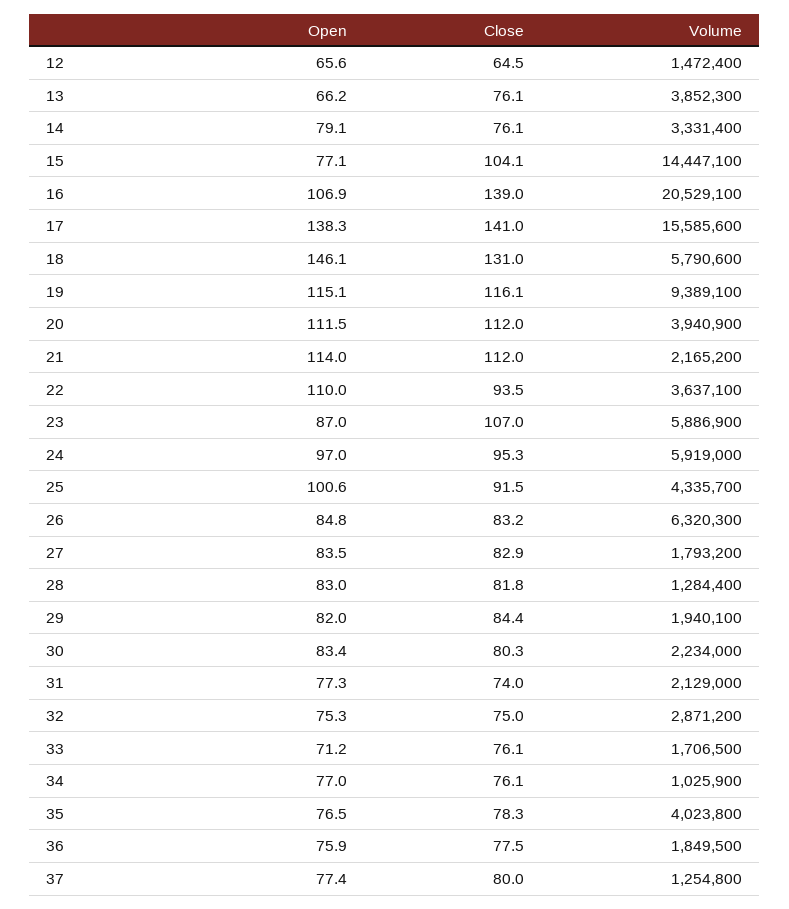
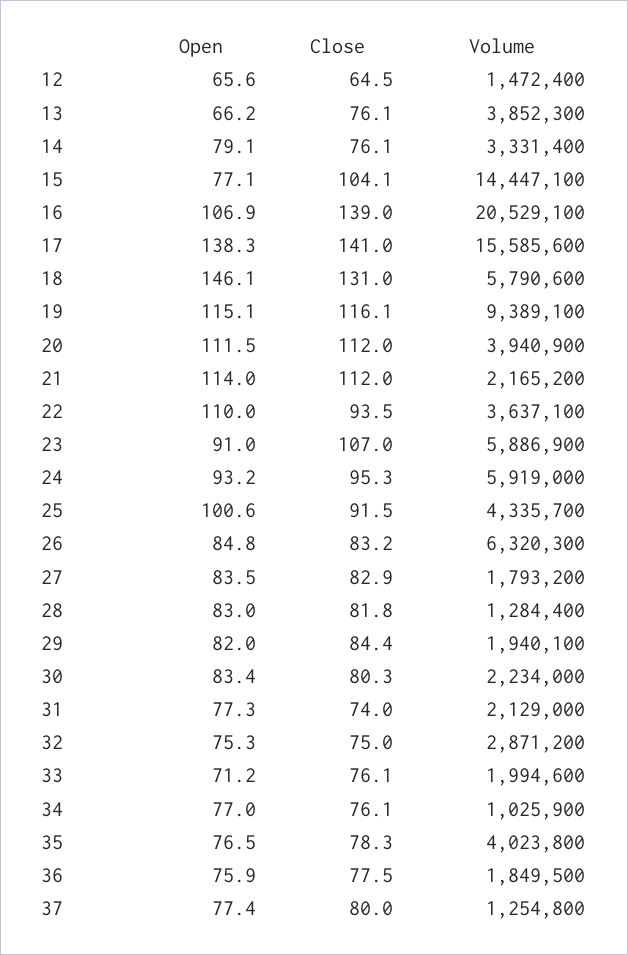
Open, 23: 87 -> 91
Open, 24: 97 -> 93.2
Volume, 33: 1706500 -> 1994600

